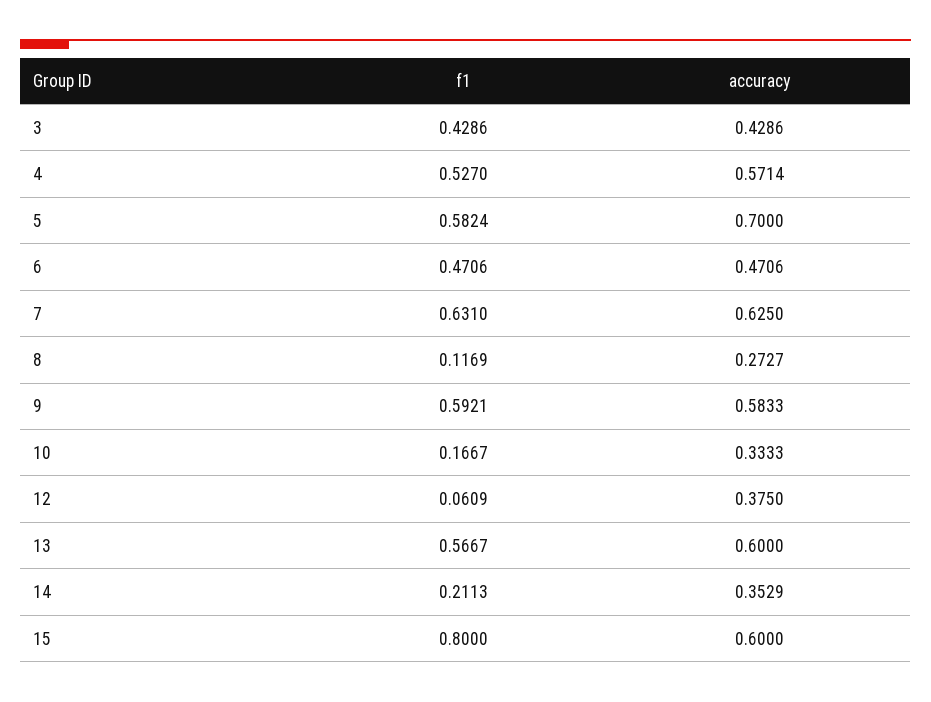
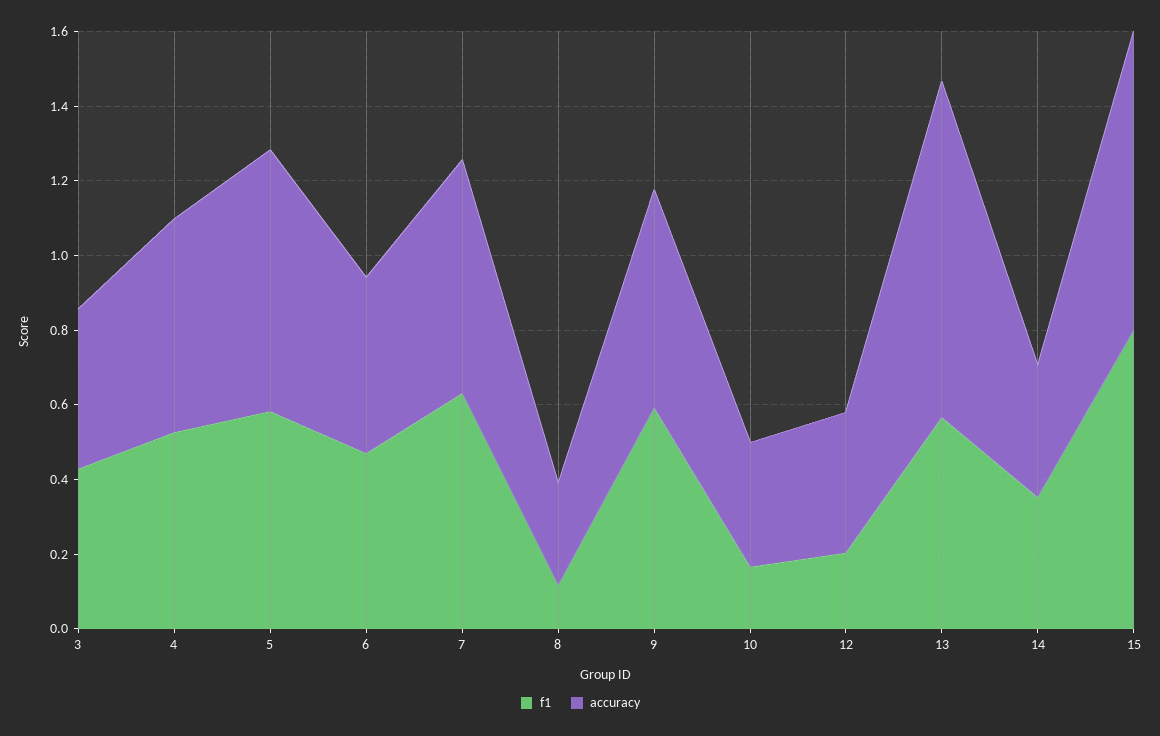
f1, 12: 0.0609 -> 0.2
accuracy, 13: 0.6 -> 0.9
f1, 14: 0.2113 -> 0.35
accuracy, 15: 0.6 -> 0.8

